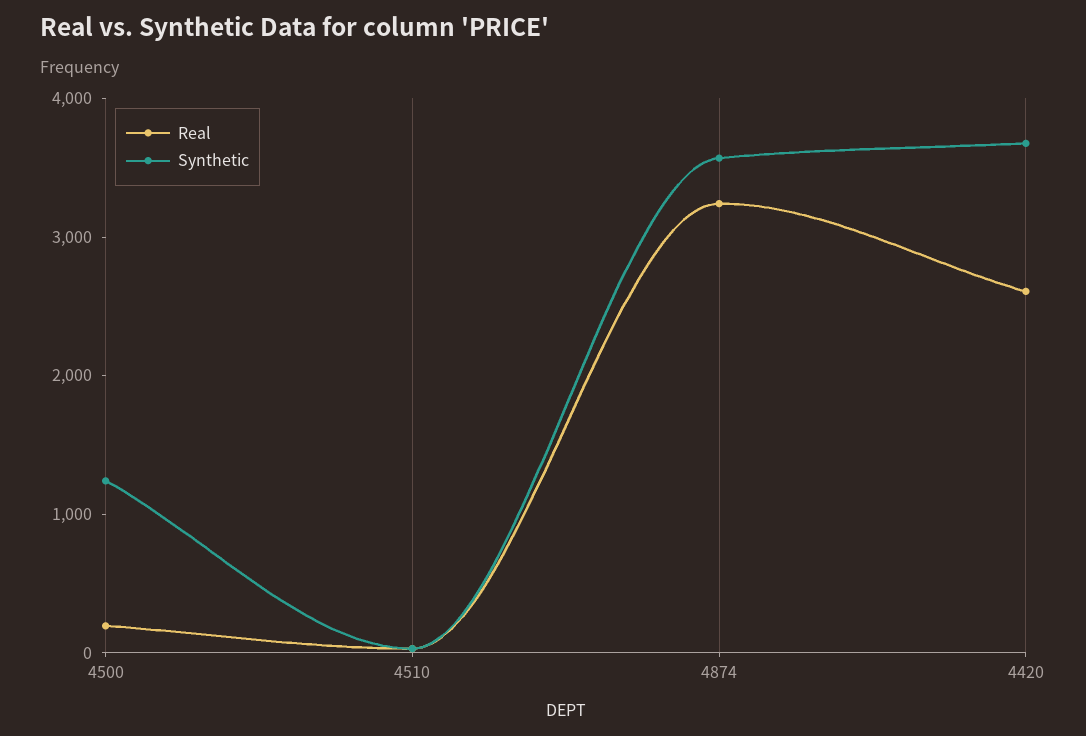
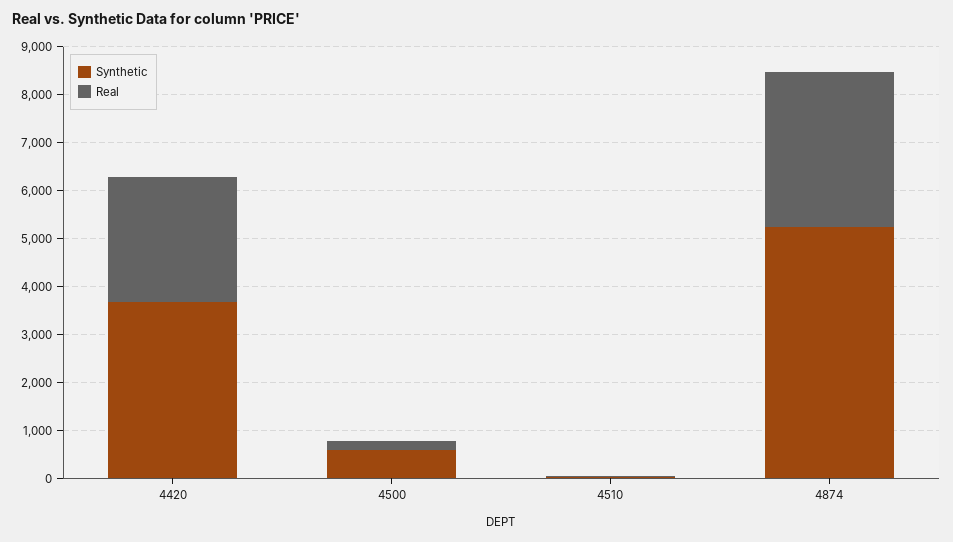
Synthetic, 4500: 1200 -> 600
Synthetic, 4874: 3600 -> 5200

